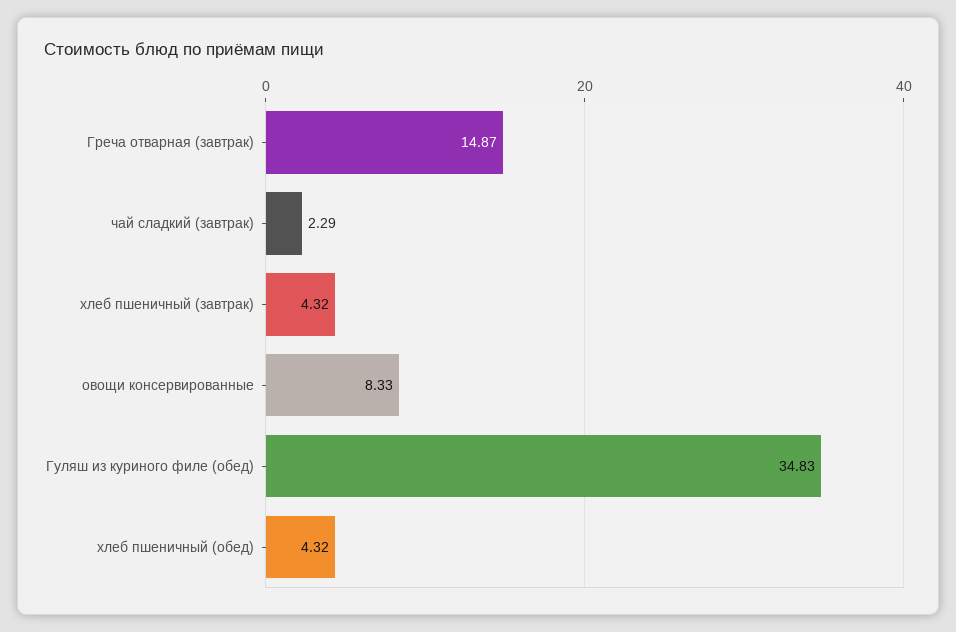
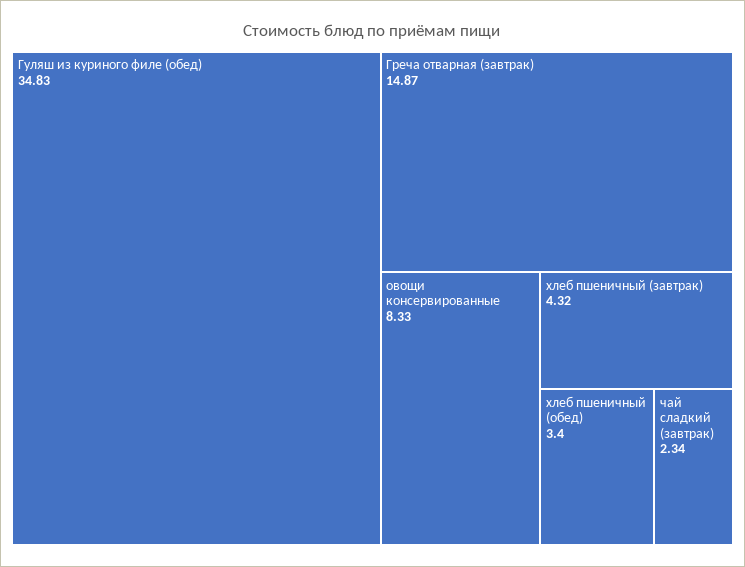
чай сладкий (завтрак): 2.29 -> 2.34
хлеб пшеничный (обед): 4.32 -> 3.4

